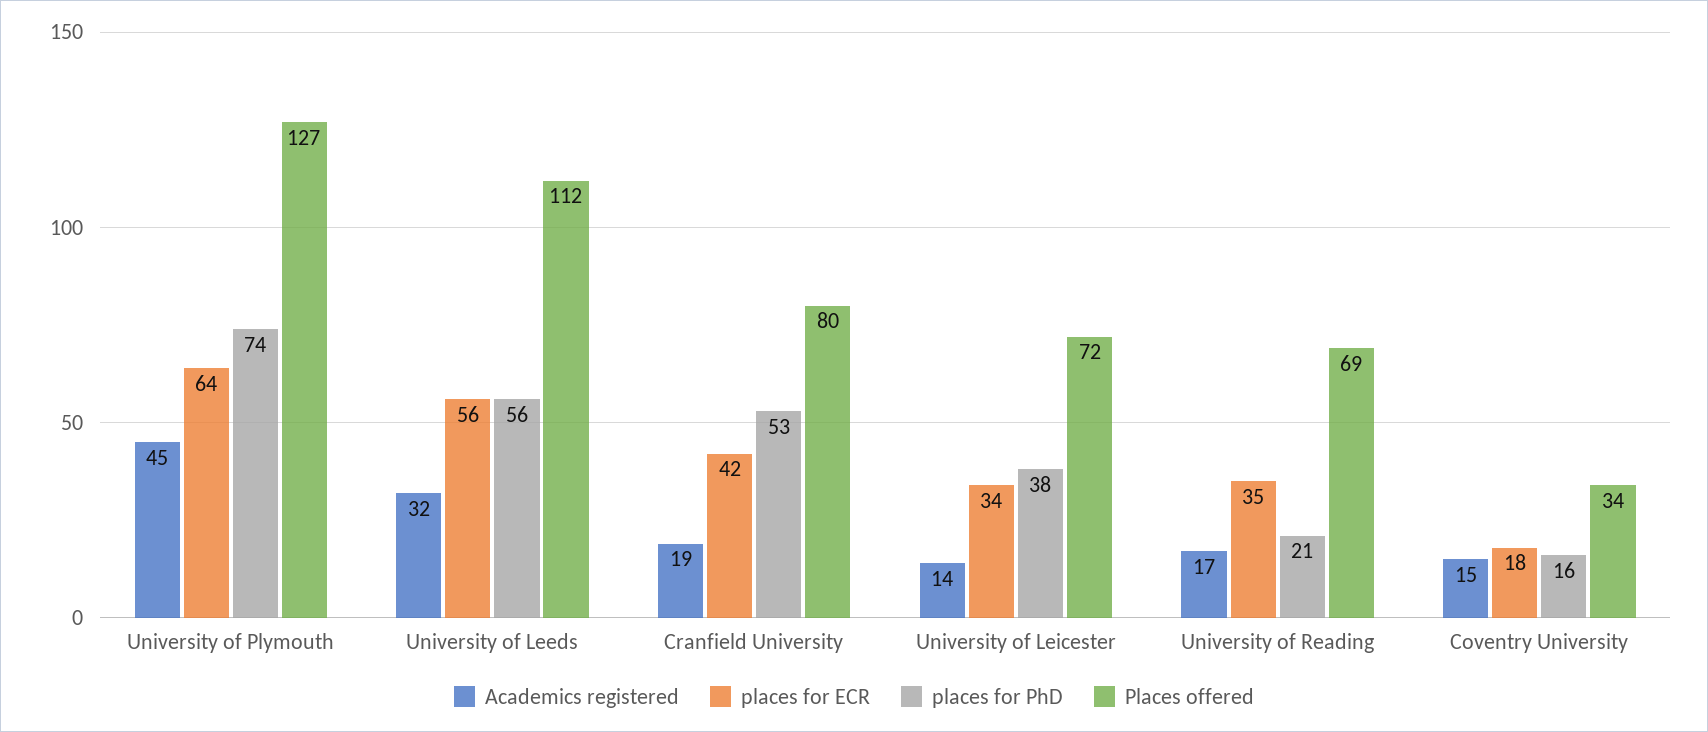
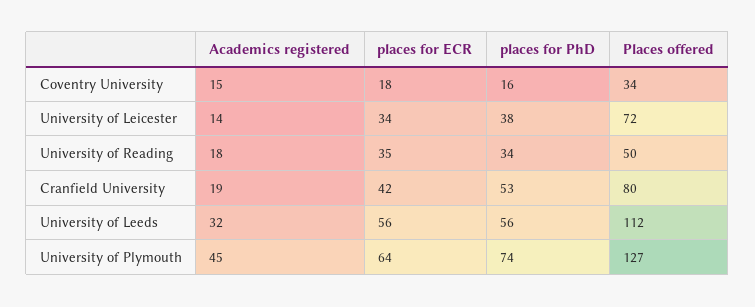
Academics registered, University of Reading: 17 -> 18
places for PhD, University of Reading: 21 -> 34
Places offered, University of Reading: 69 -> 50

